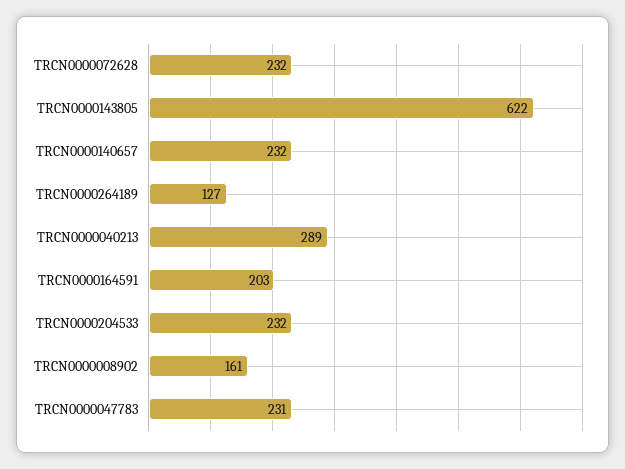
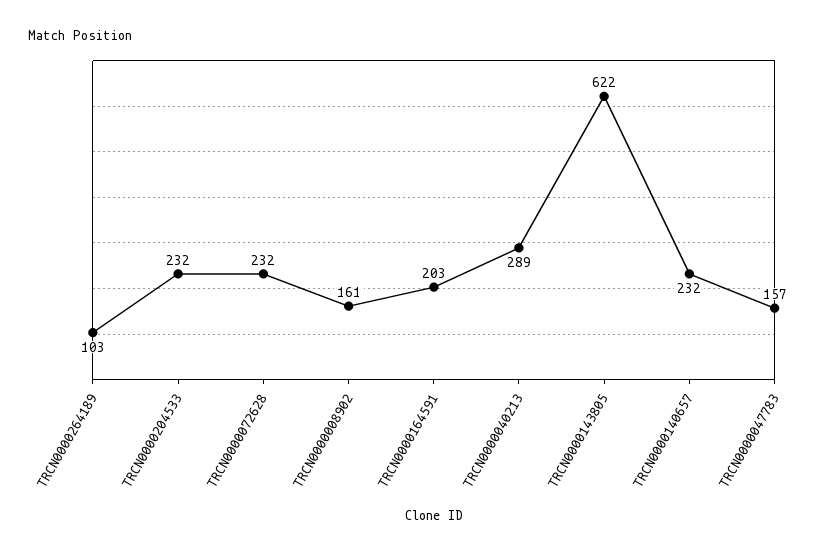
TRCN0000264189: 127 -> 103
TRCN0000047783: 231 -> 157

